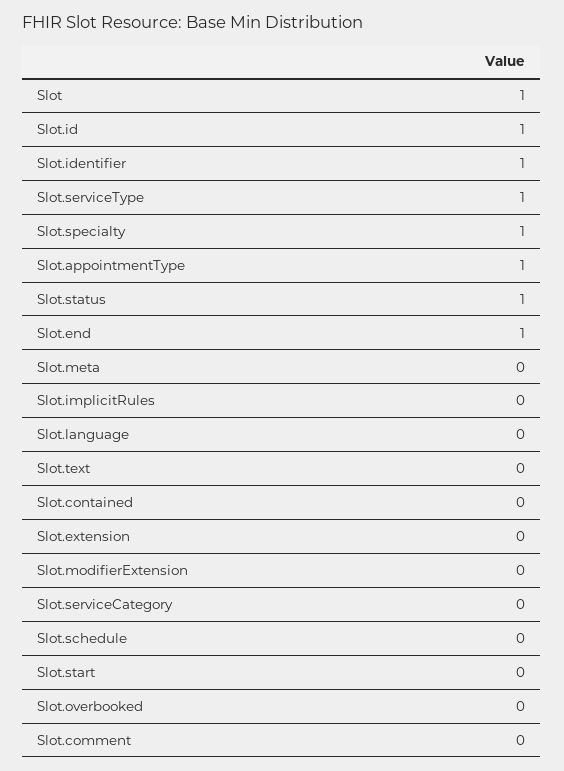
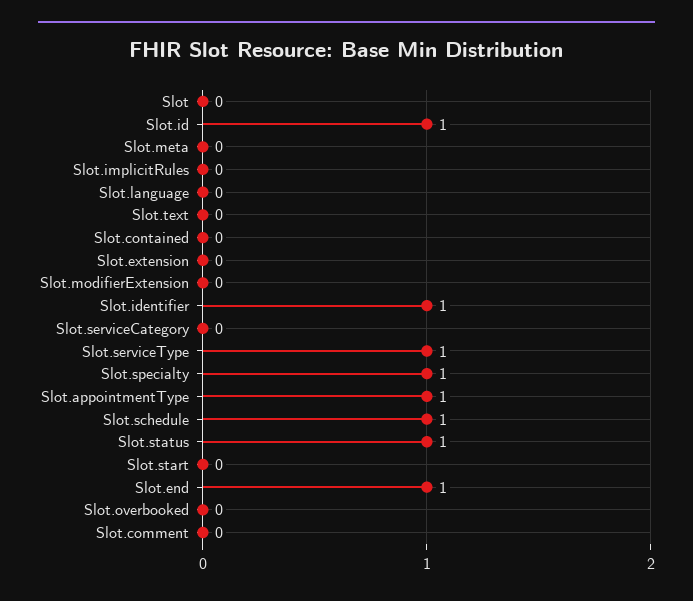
Slot: 1 -> 0
Slot.schedule: 0 -> 1

